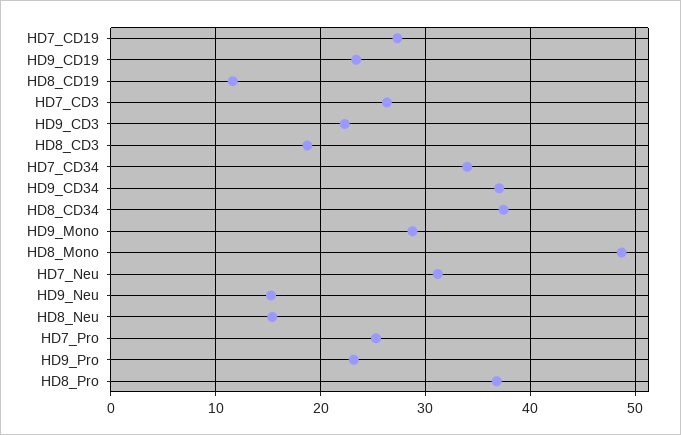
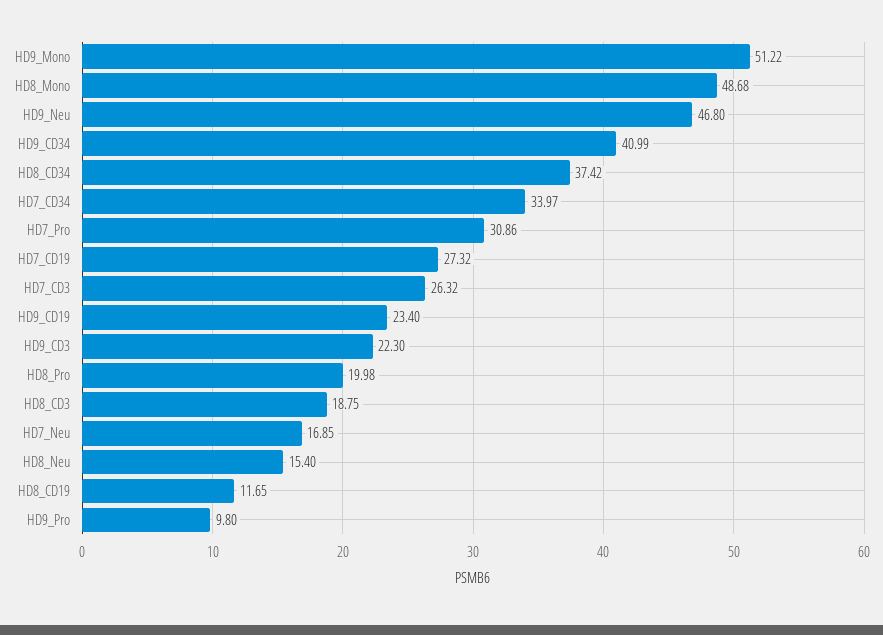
HD9_CD34: 37 -> 40.99
HD9_Mono: 29 -> 51.22
HD7_Neu: 31 -> 16.85
HD9_Neu: 15 -> 46.8
HD7_Pro: 25 -> 30.86
HD9_Pro: 23 -> 9.8
HD8_Pro: 37 -> 19.98

